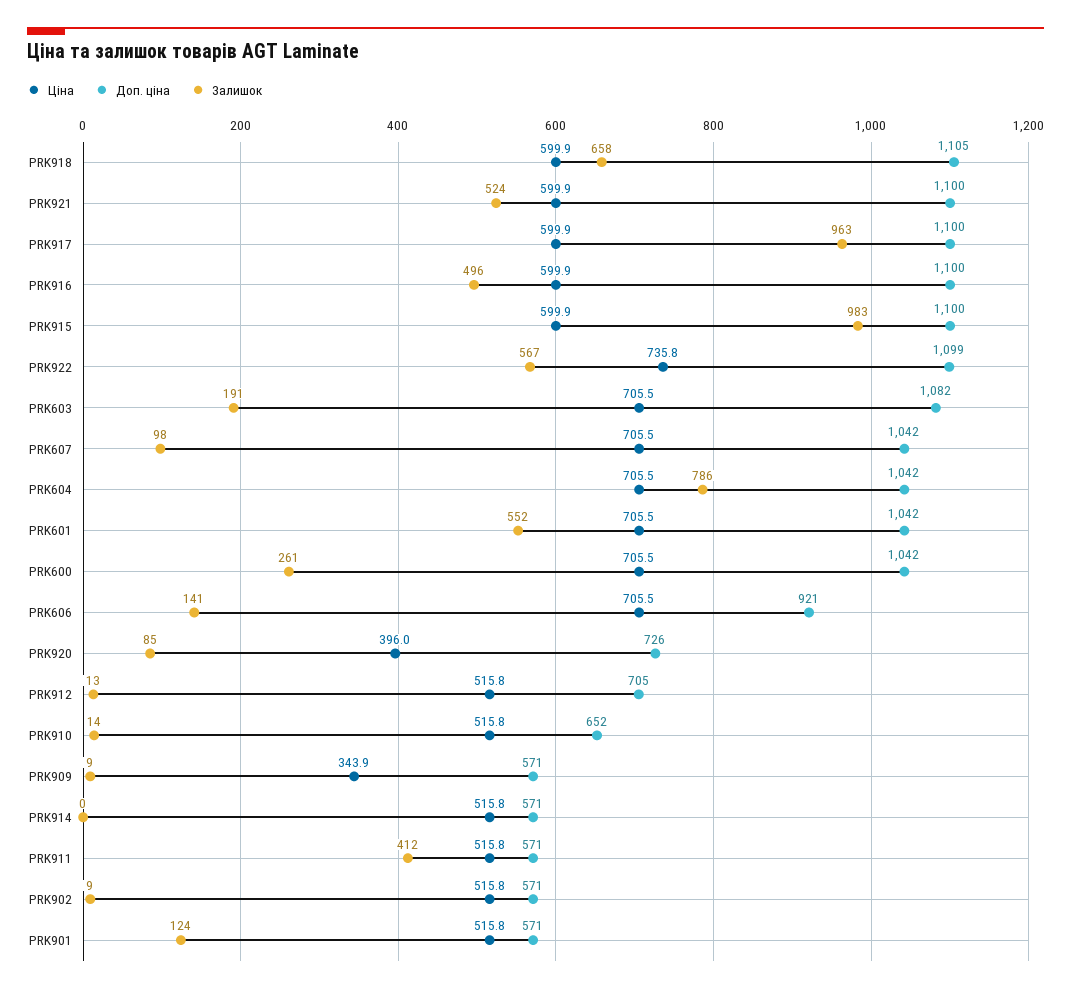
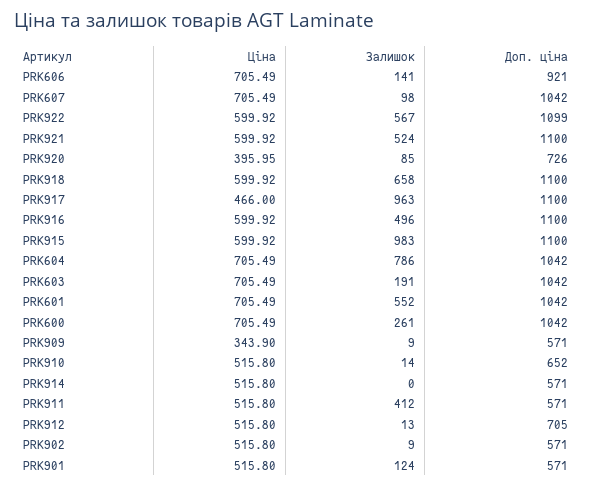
Доп. ціна, PRK918: 1105 -> 1100
Ціна, PRK917: 599.9 -> 466
Ціна, PRK922: 735.8 -> 599.92
Доп. ціна, PRK603: 1082 -> 1042

